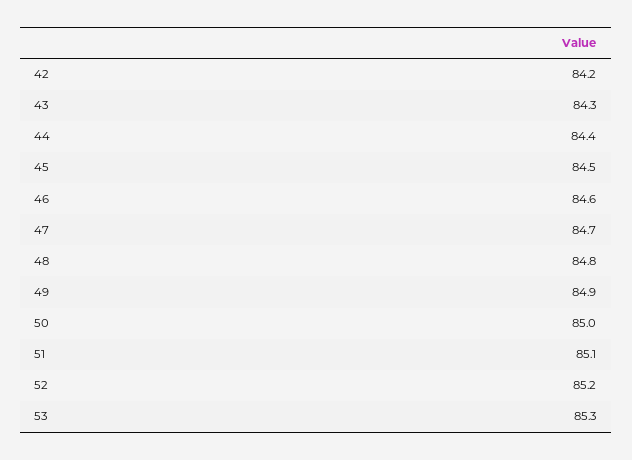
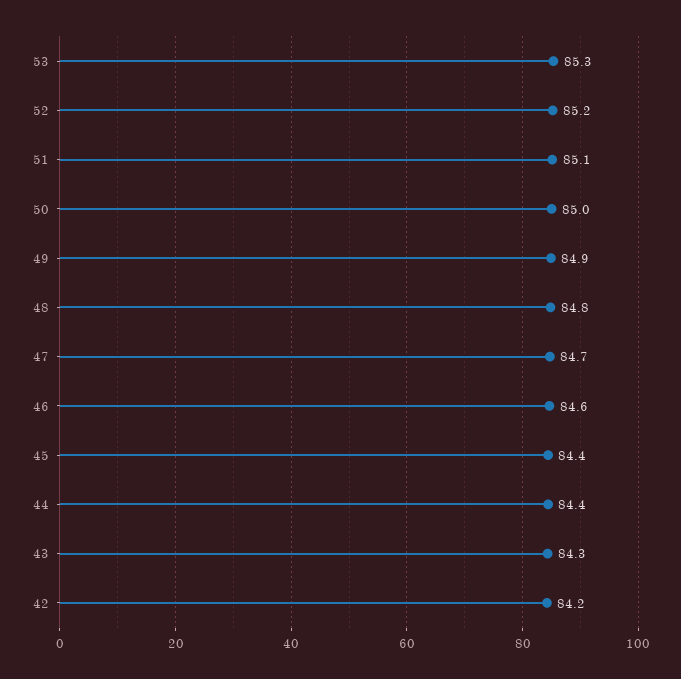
45: 84.5 -> 84.4

